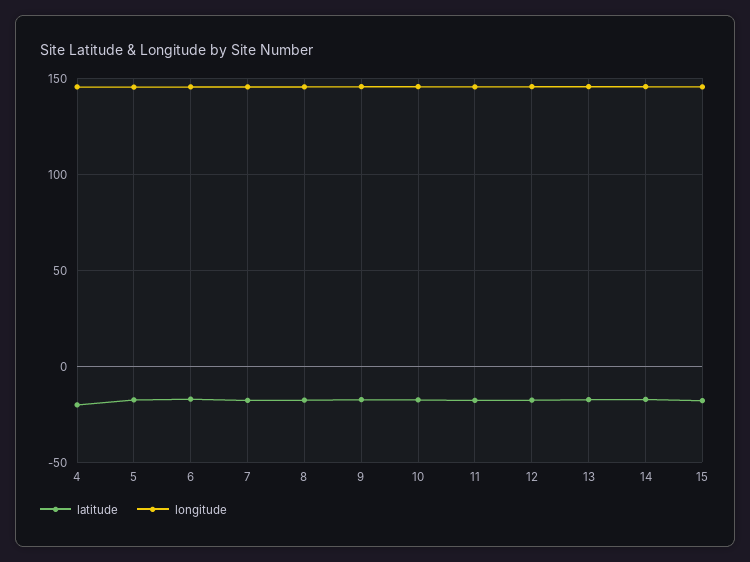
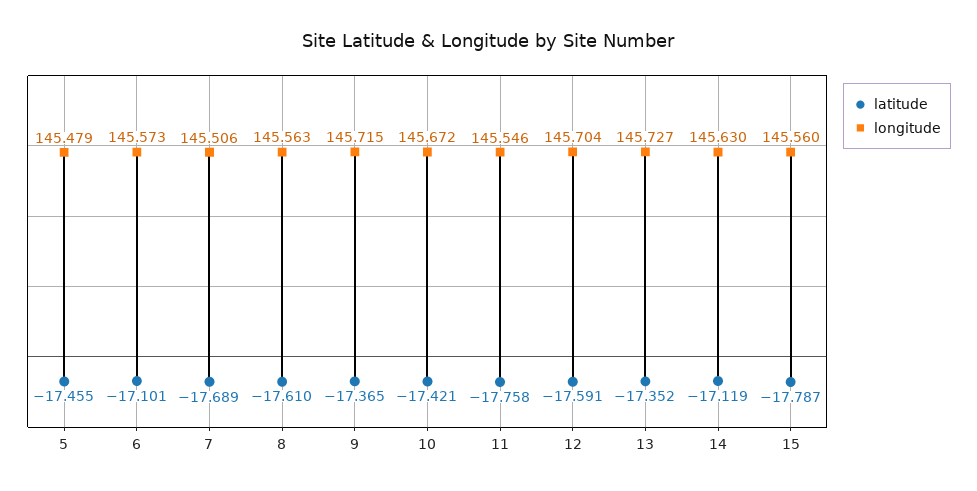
latitude, 4: -20 -> none
longitude, 4: 145 -> none

